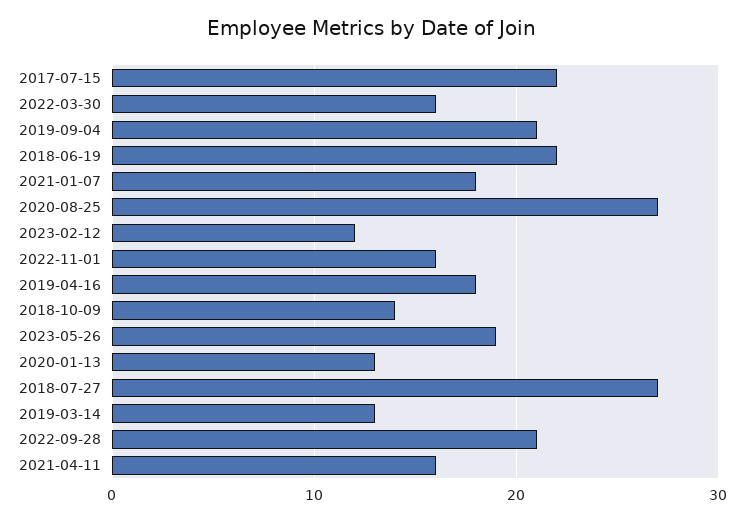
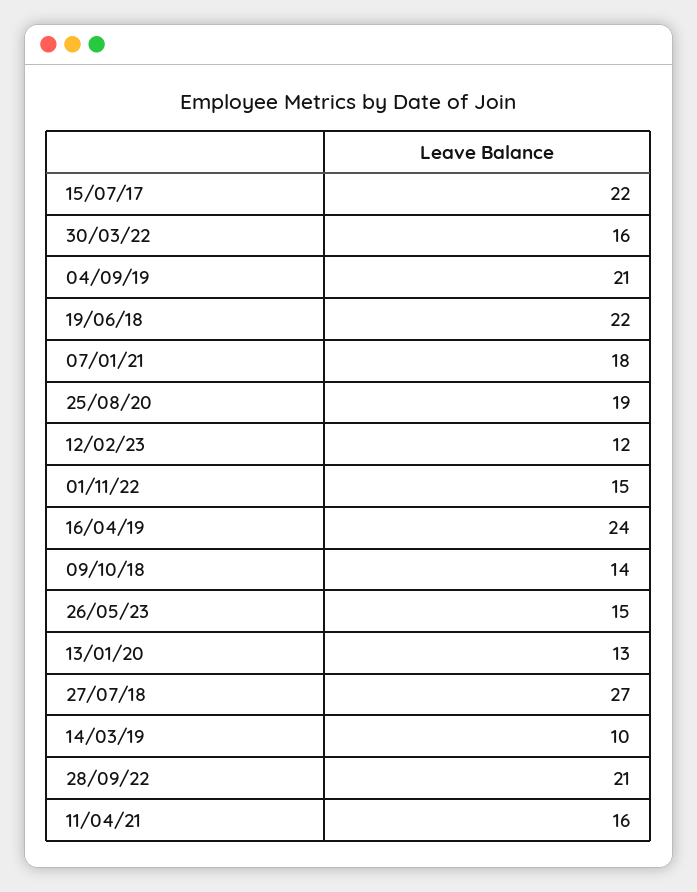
2020-08-25: 27 -> 19
2022-11-01: 16 -> 15
2019-04-16: 18 -> 24
2023-05-26: 19 -> 15
2019-03-14: 13 -> 10

